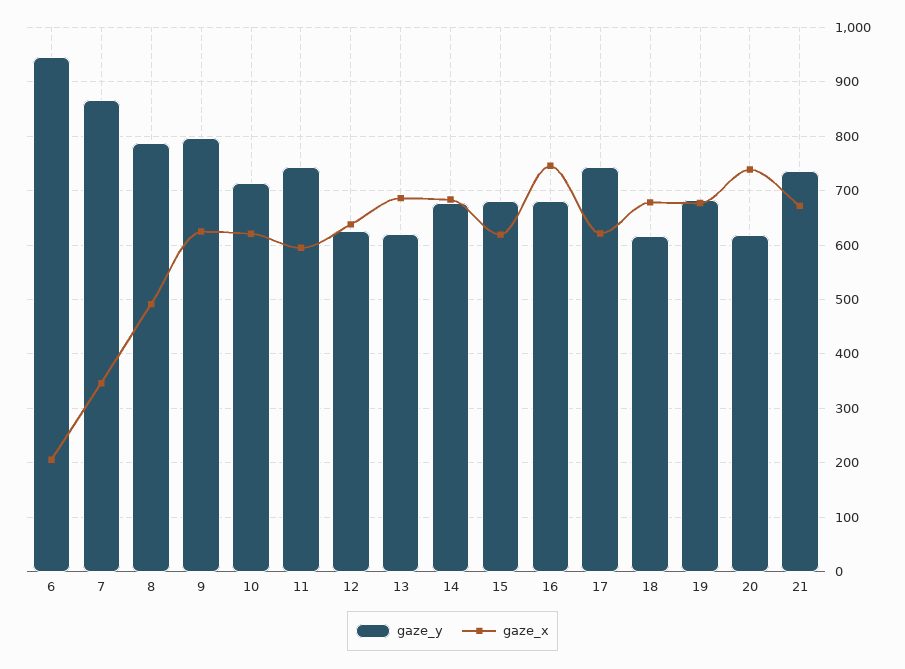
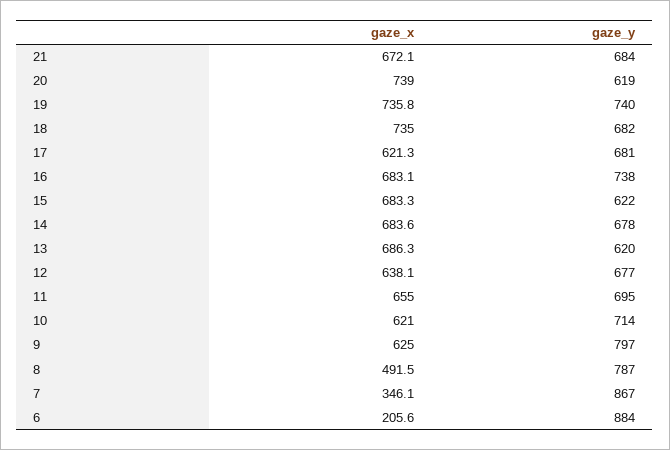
gaze_y, 6: 940 -> 884
gaze_y, 11: 740 -> 695
gaze_x, 11: 600 -> 655
gaze_y, 12: 620 -> 677
gaze_y, 15: 680 -> 622
gaze_x, 15: 620 -> 683.3
gaze_y, 16: 680 -> 738
gaze_x, 16: 740 -> 683.1
gaze_y, 17: 740 -> 681
gaze_y, 18: 620 -> 682
gaze_x, 18: 680 -> 735
gaze_y, 19: 680 -> 740
gaze_x, 19: 680 -> 735.8
gaze_y, 21: 740 -> 684

